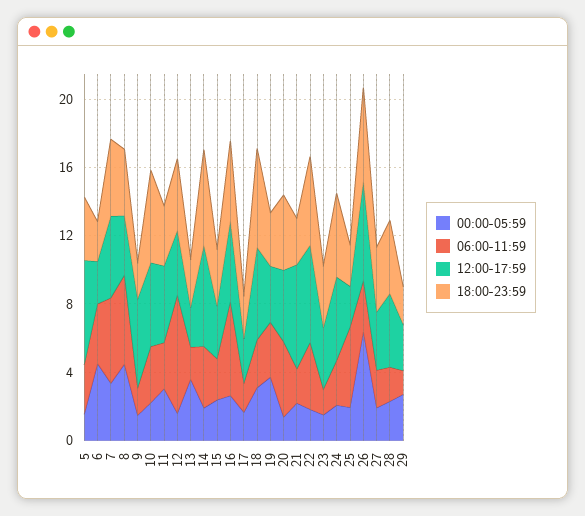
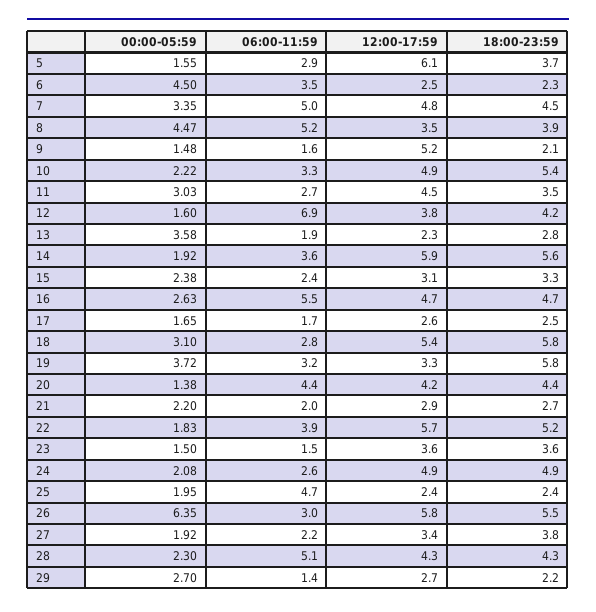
18:00-23:59, 19: 3 -> 5.8
12:00-17:59, 21: 6 -> 2.9
06:00-11:59, 28: 2 -> 5.1

